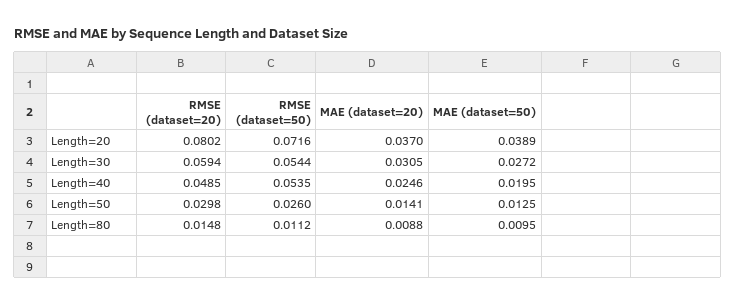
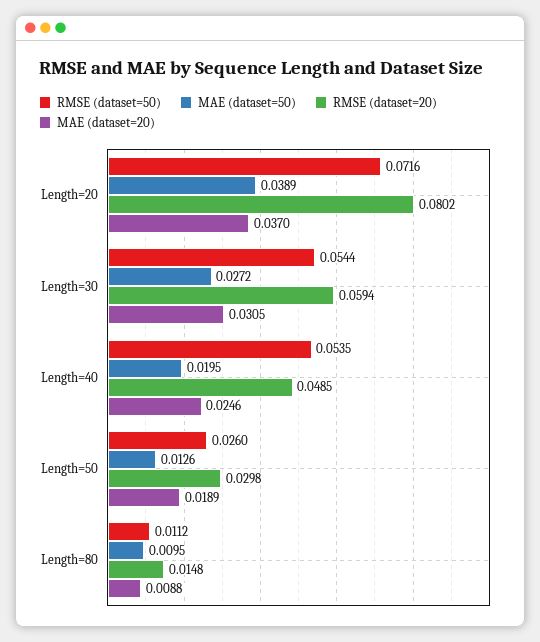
MAE (dataset=20), Length=50: 0.0141 -> 0.0189
MAE (dataset=50), Length=50: 0.0125 -> 0.0126

